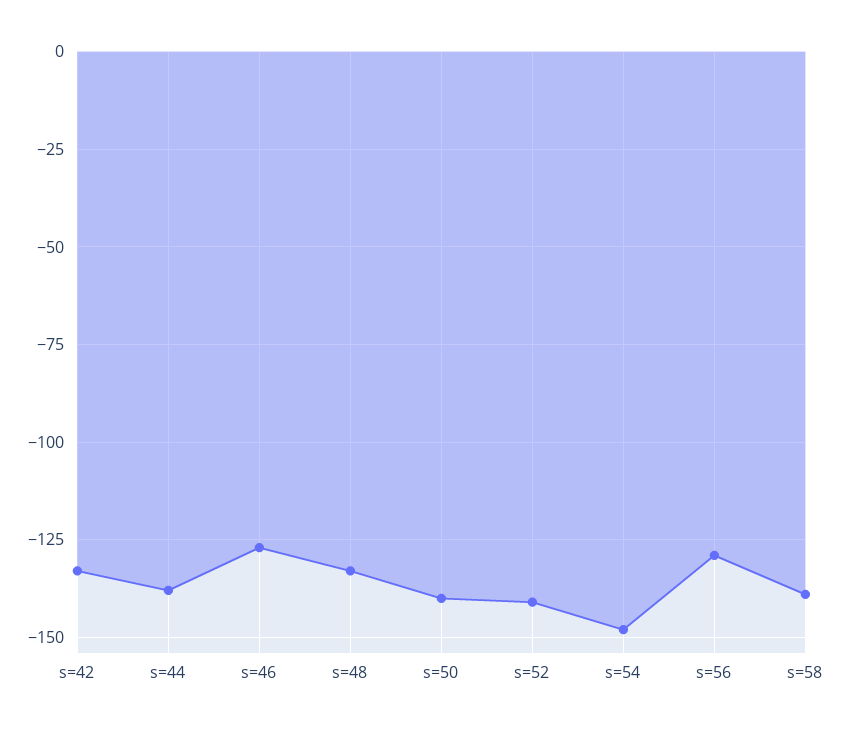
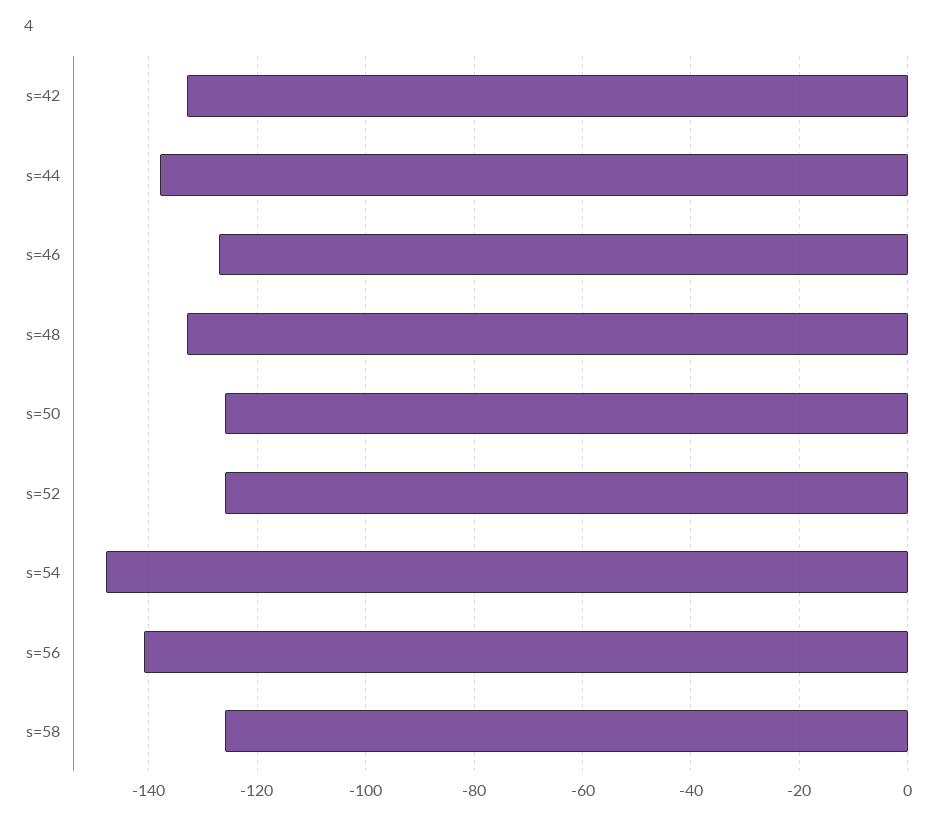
s=50: -140 -> -125
s=52: -140 -> -125
s=56: -130 -> -140
s=58: -140 -> -125

